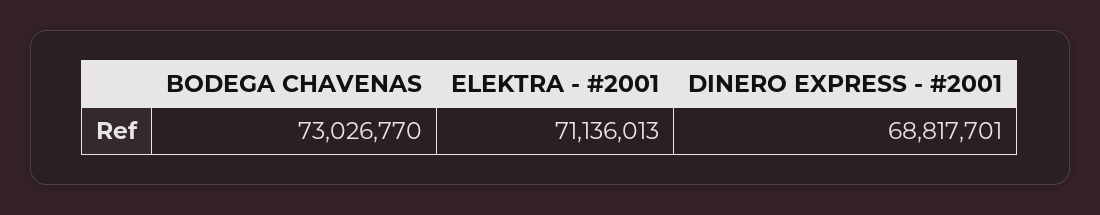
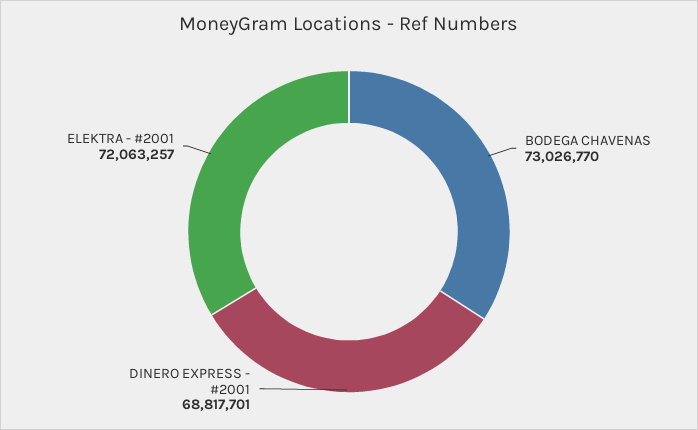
ELEKTRA - #2001: 71136013 -> 72063257

